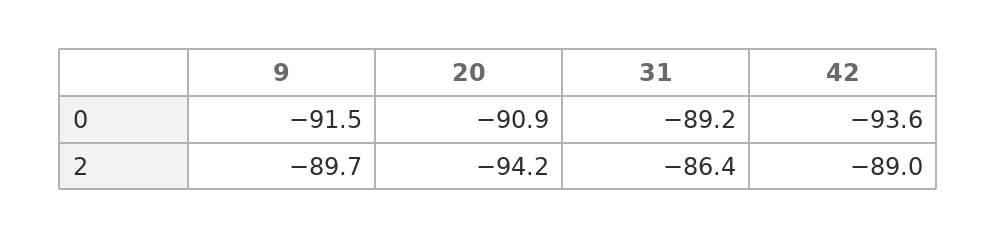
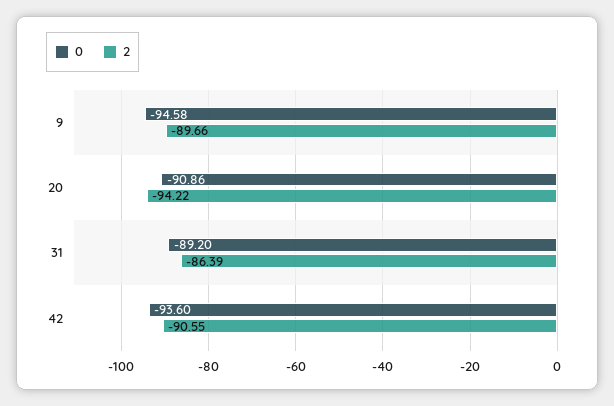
0, 9: -91.5 -> -94.58
2, 42: -89 -> -90.55

